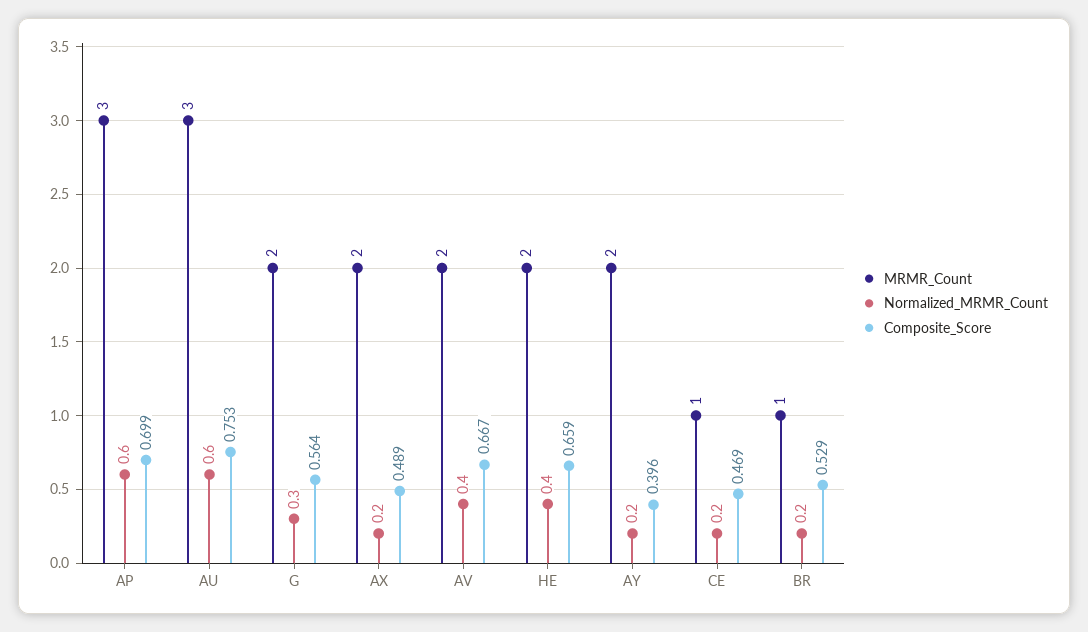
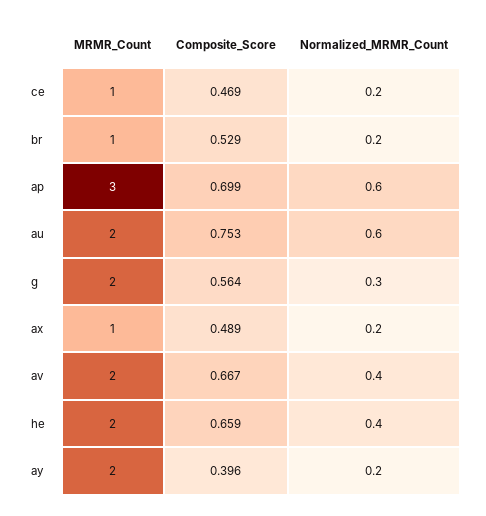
MRMR_Count, AU: 3 -> 2
MRMR_Count, AX: 2 -> 1

